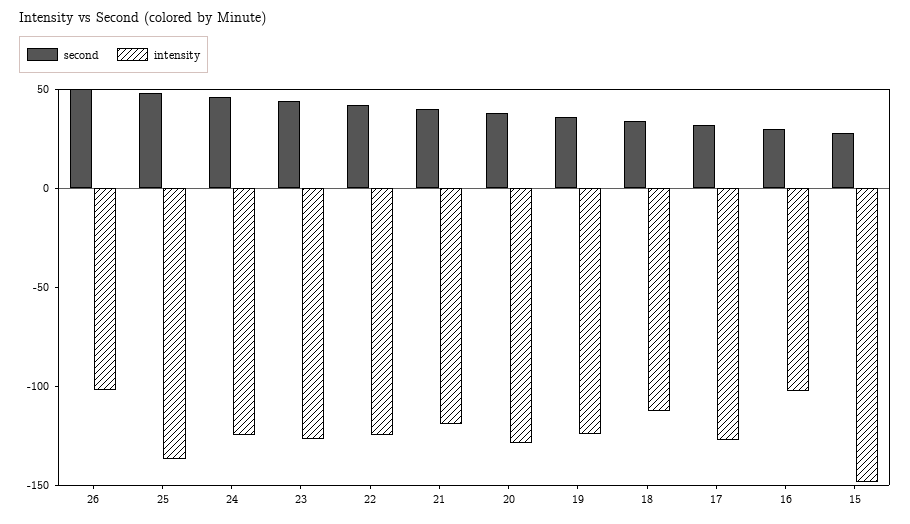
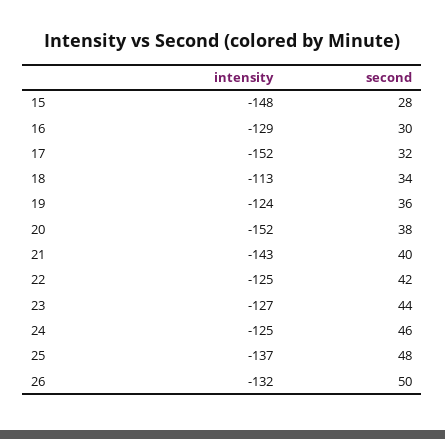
intensity, 26: -100 -> -132
intensity, 21: -120 -> -143
intensity, 20: -130 -> -152
intensity, 17: -130 -> -152
intensity, 16: -100 -> -129

